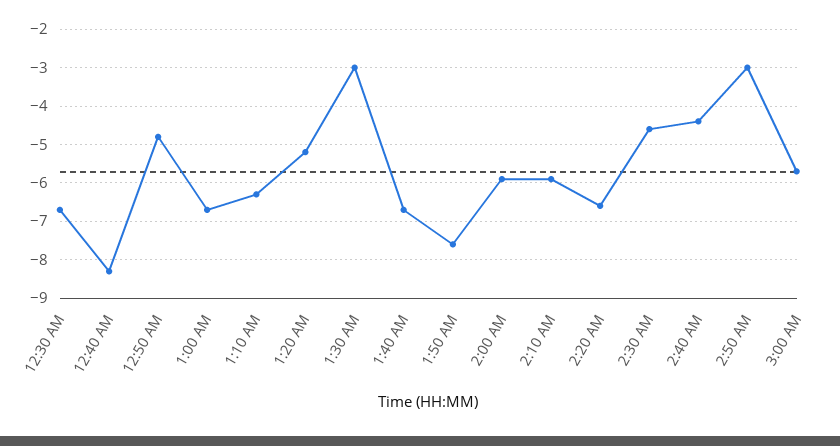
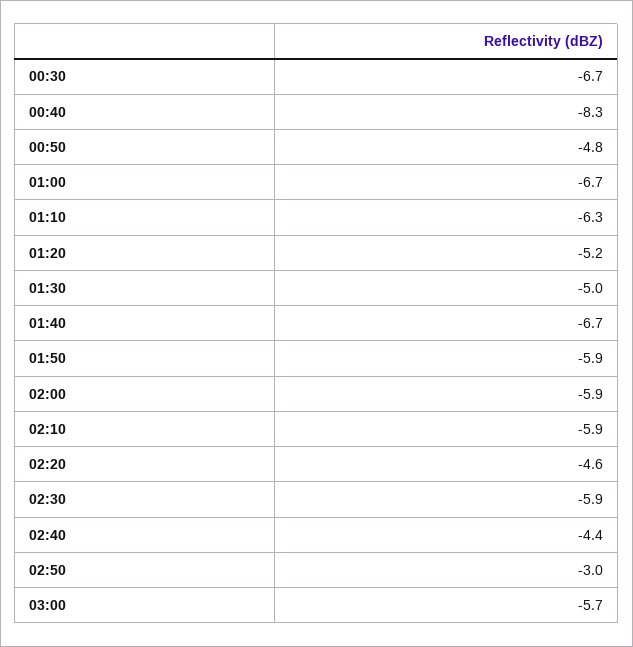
1:30 AM: -3 -> -5
1:50 AM: -7.5 -> -5.9
2:20 AM: -6.5 -> -4.6
2:30 AM: -4.5 -> -5.9

